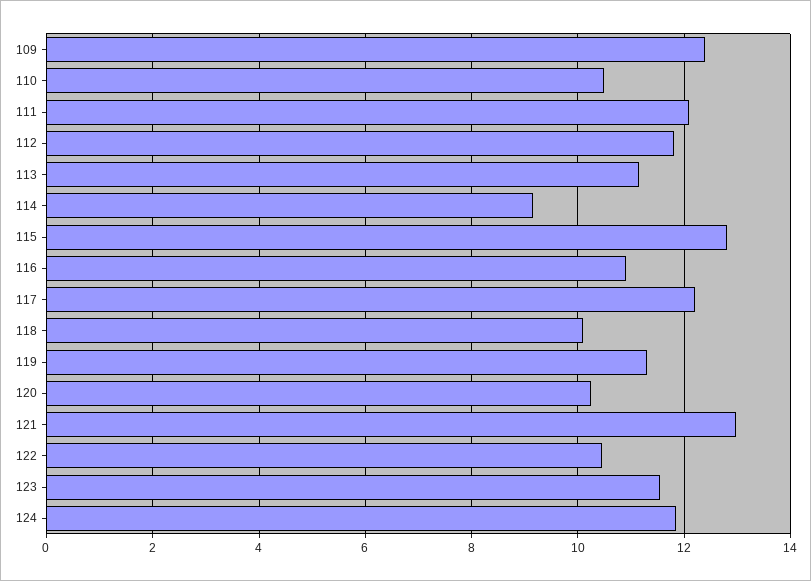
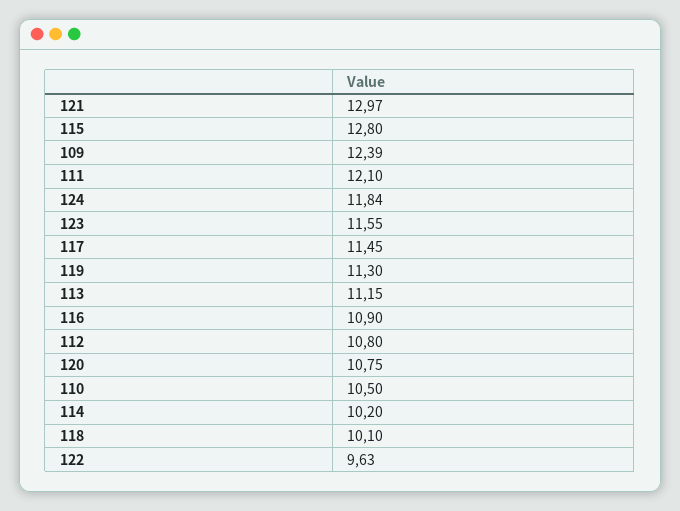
112: 11.8 -> 10.8
114: 9.2 -> 10.2
117: 12.2 -> 11.45
120: 10.2 -> 10.75
122: 10.4 -> 9.63

